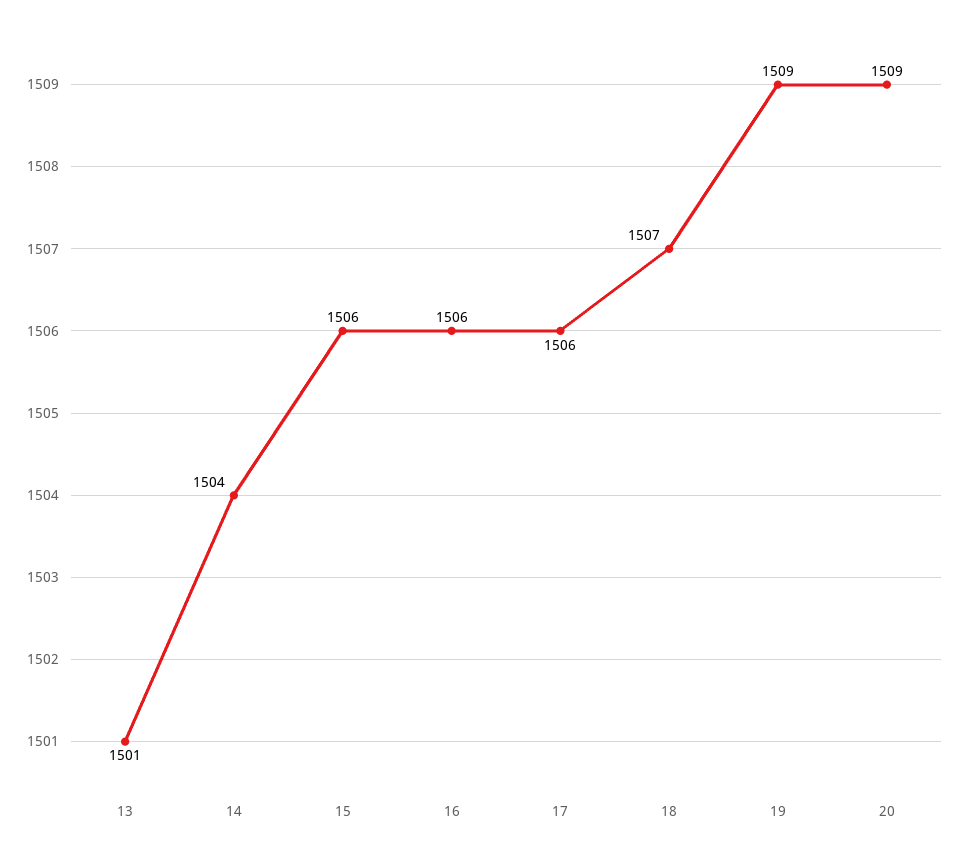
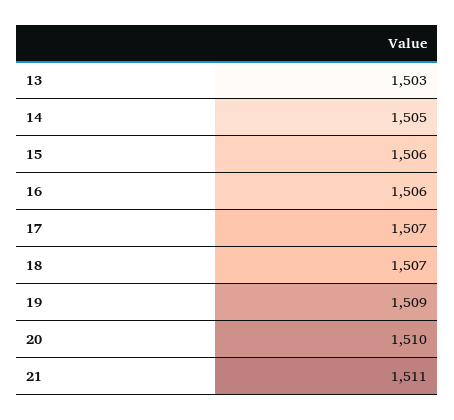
13: 1501 -> 1503
14: 1504 -> 1505
17: 1506 -> 1507
20: 1509 -> 1510
21: none -> 1511

